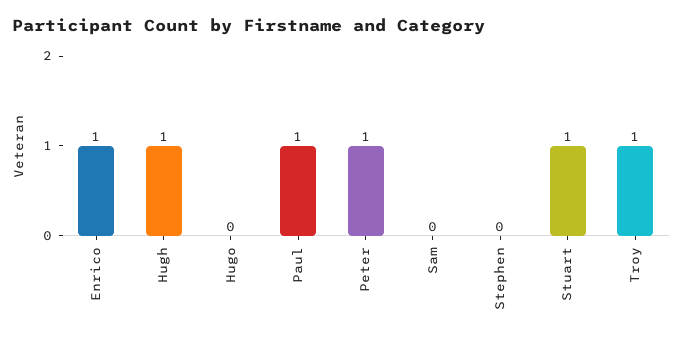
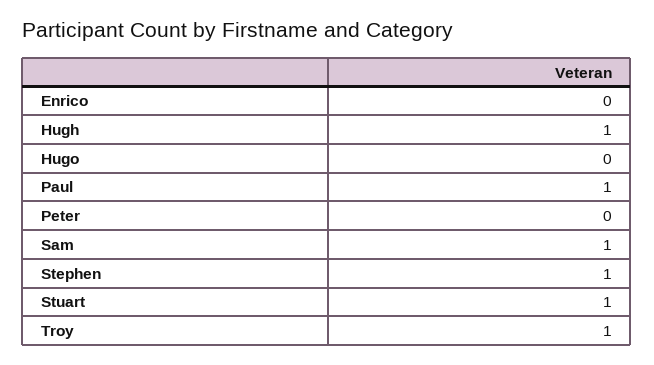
Enrico: 1 -> 0
Peter: 1 -> 0
Sam: 0 -> 1
Stephen: 0 -> 1

